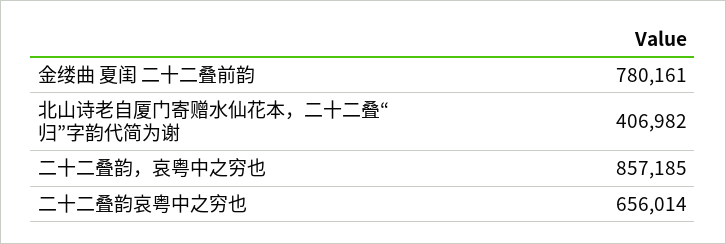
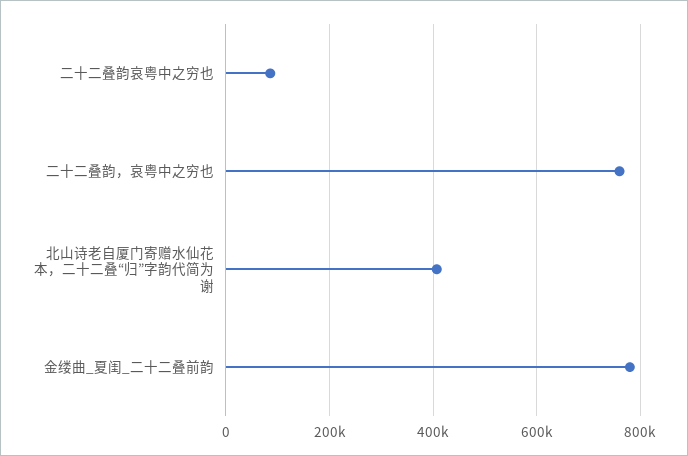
二十二叠韵，哀粤中之穷也: 857185 -> 760000
二十二叠韵哀粤中之穷也: 656014 -> 80000

